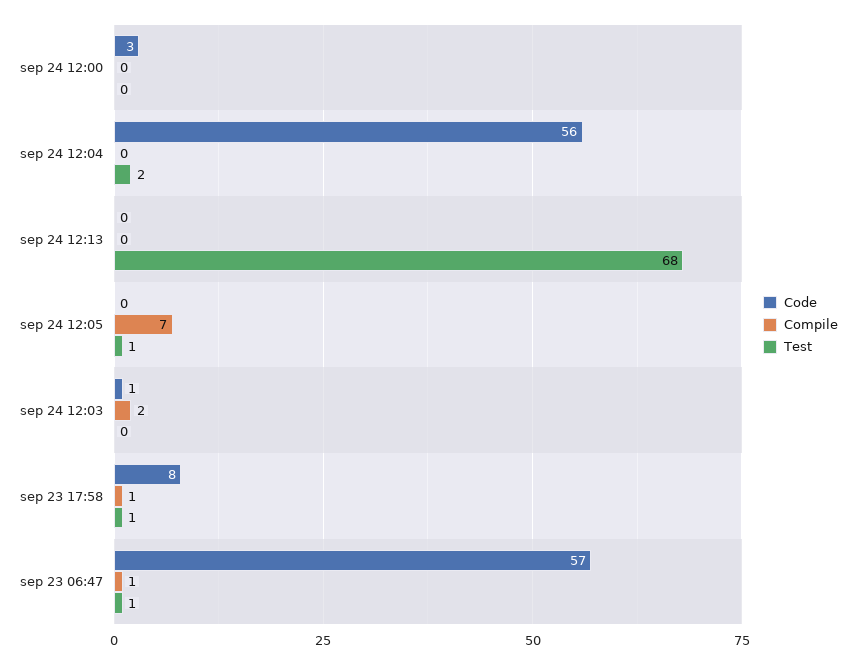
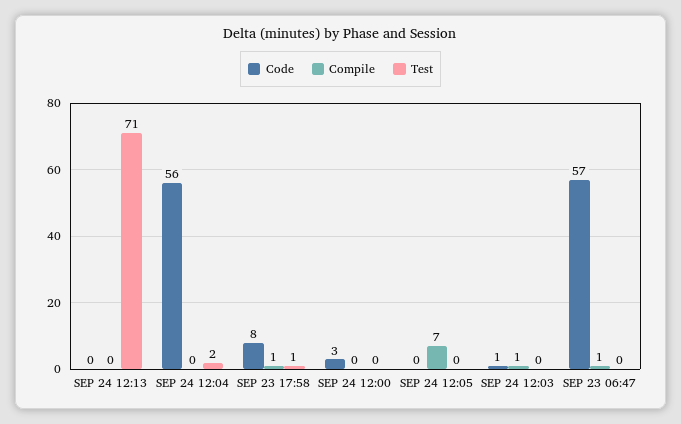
Test, sep 24 12:13: 68 -> 71
Test, sep 24 12:05: 1 -> 0
Compile, sep 24 12:03: 2 -> 1
Test, sep 23 06:47: 1 -> 0

